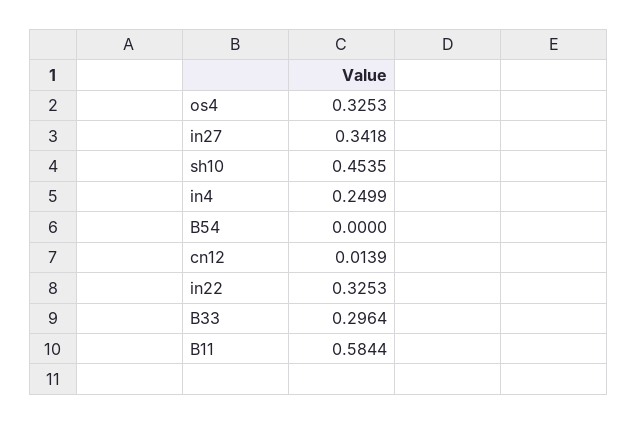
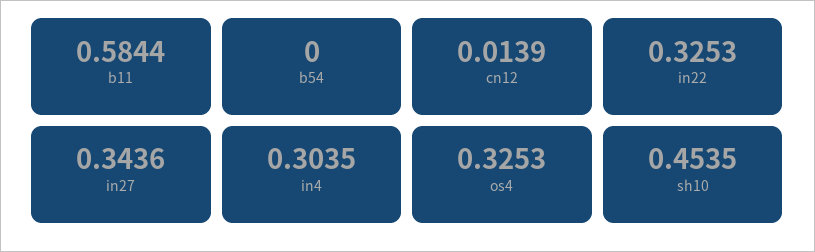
in27: 0.3418 -> 0.3436
in4: 0.2499 -> 0.3035
B33: 0.2964 -> none

